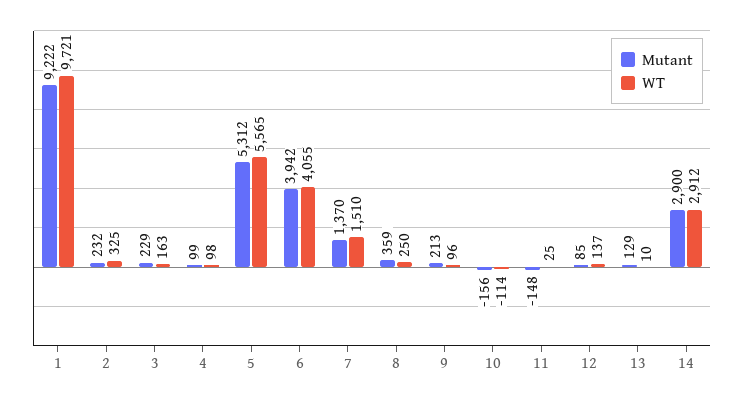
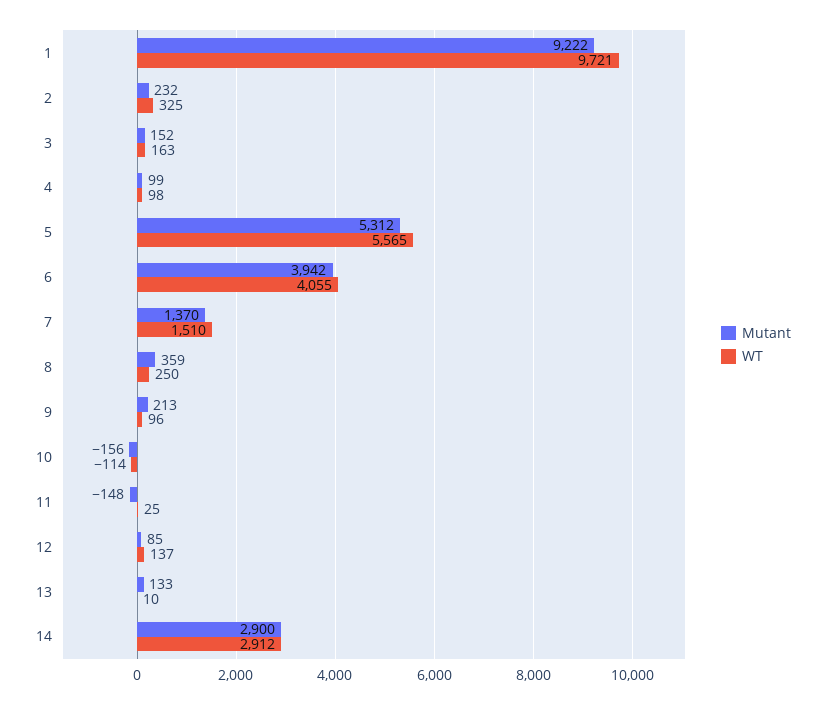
Mutant, 3: 229 -> 152
Mutant, 13: 129 -> 133

